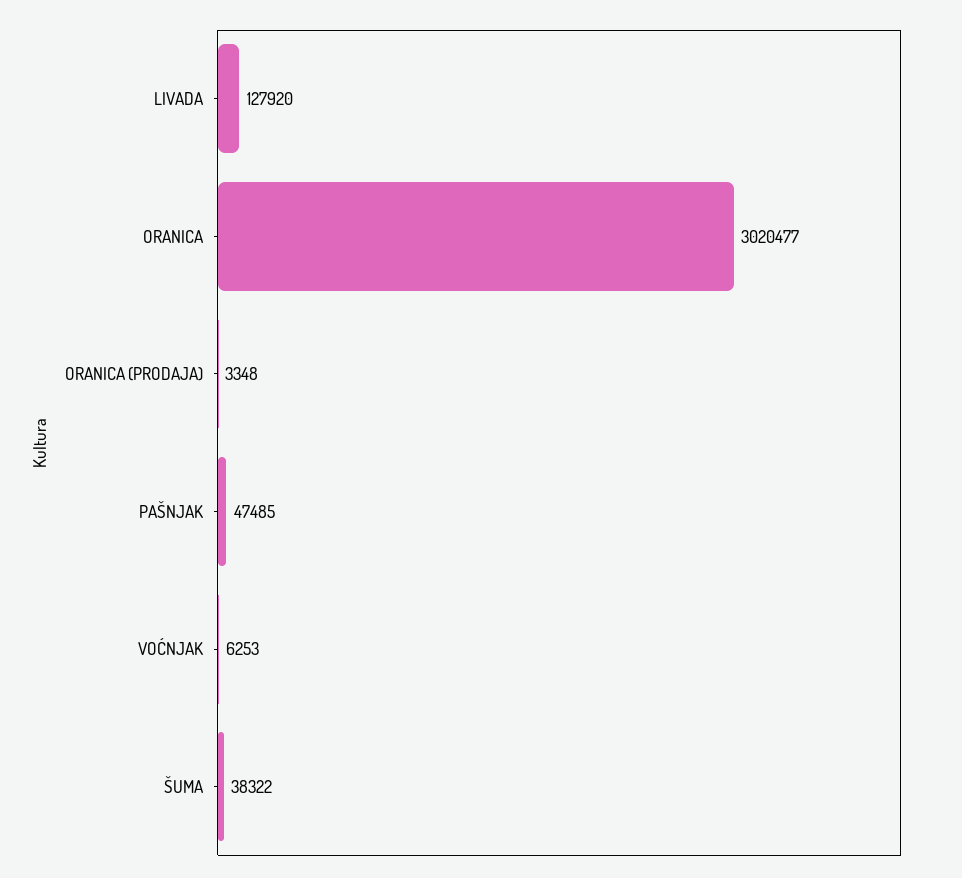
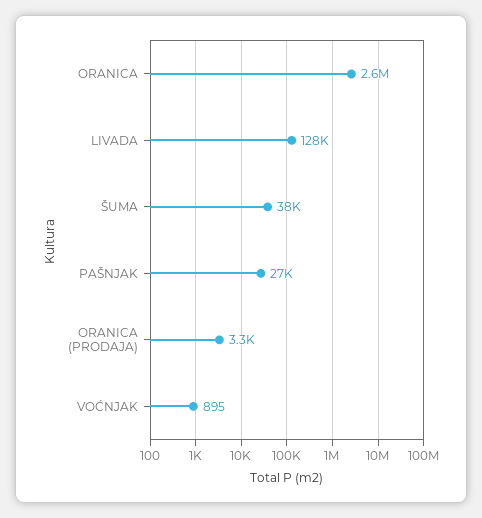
ORANICA: 3020477 -> 2600000
PAŠNJAK: 47485 -> 27000
VOĆNJAK: 6253 -> 895

